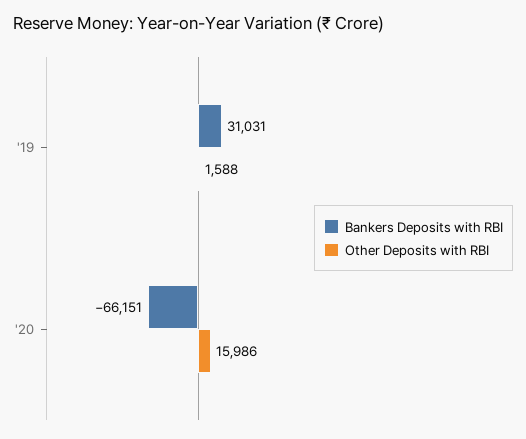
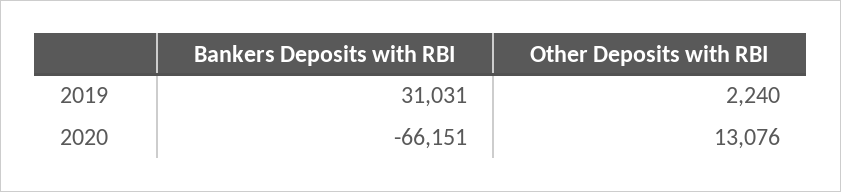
Other Deposits with RBI, '19: 1588 -> 2240
Other Deposits with RBI, '20: 15986 -> 13076

